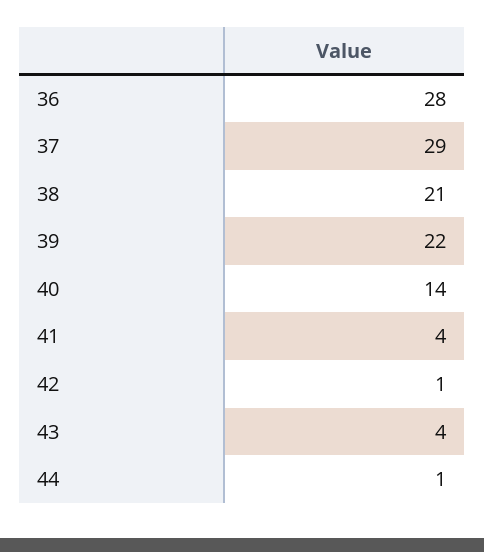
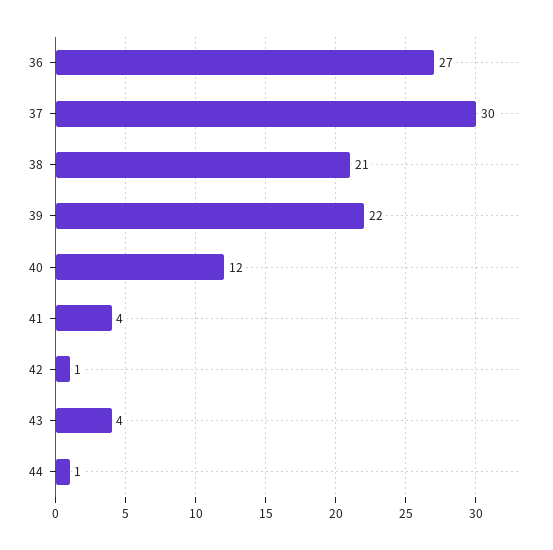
36: 28 -> 27
37: 29 -> 30
40: 14 -> 12

